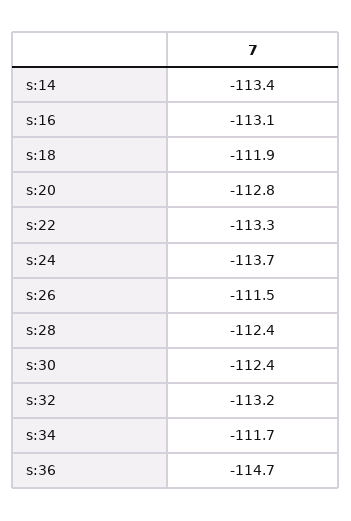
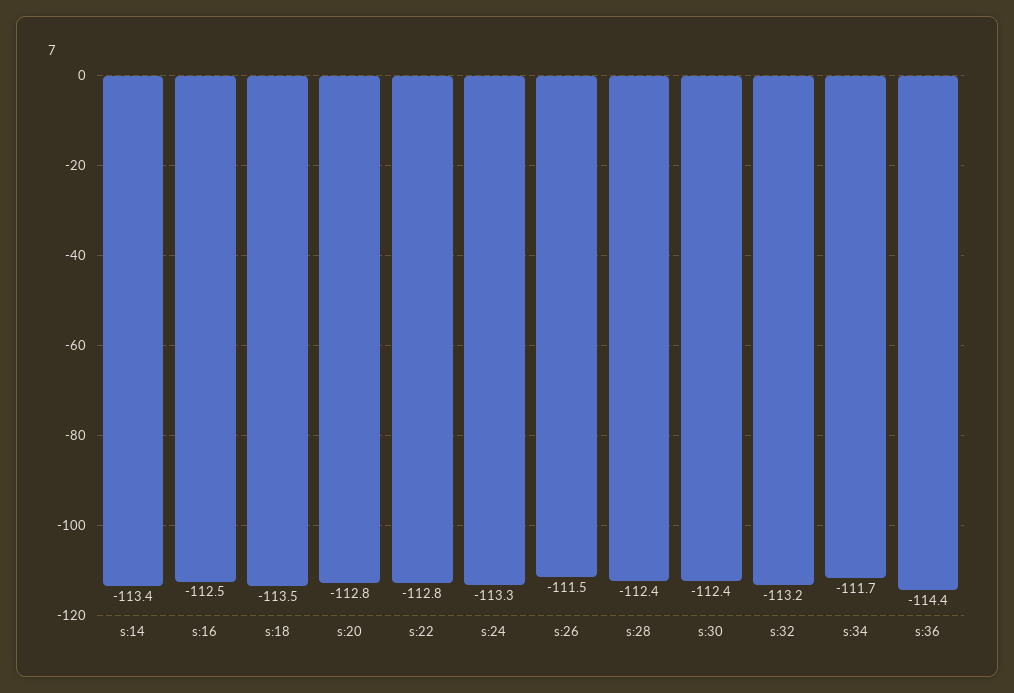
s:16: -113.1 -> -112.5
s:18: -111.9 -> -113.5
s:22: -113.3 -> -112.8
s:24: -113.7 -> -113.3
s:36: -114.7 -> -114.4

